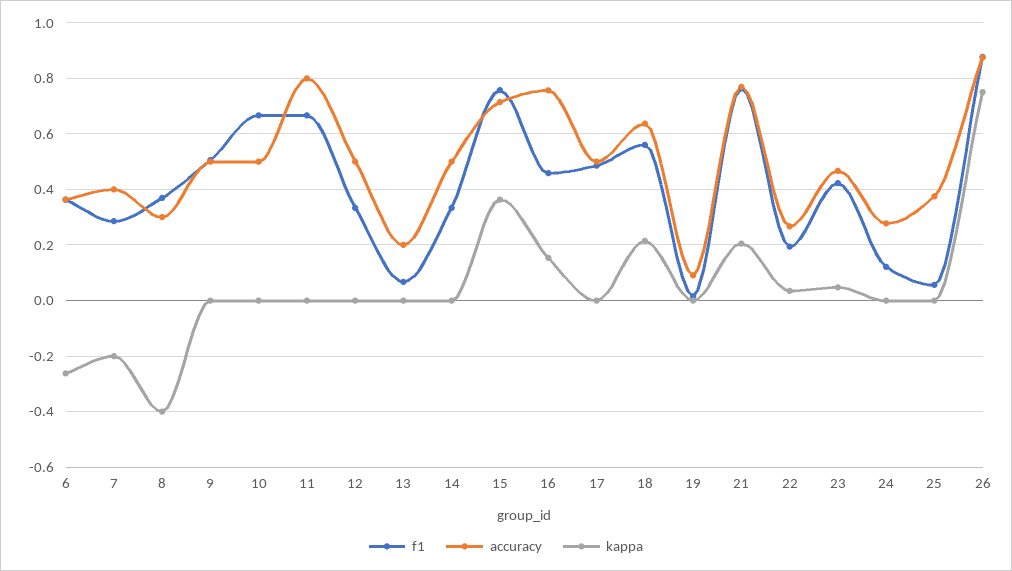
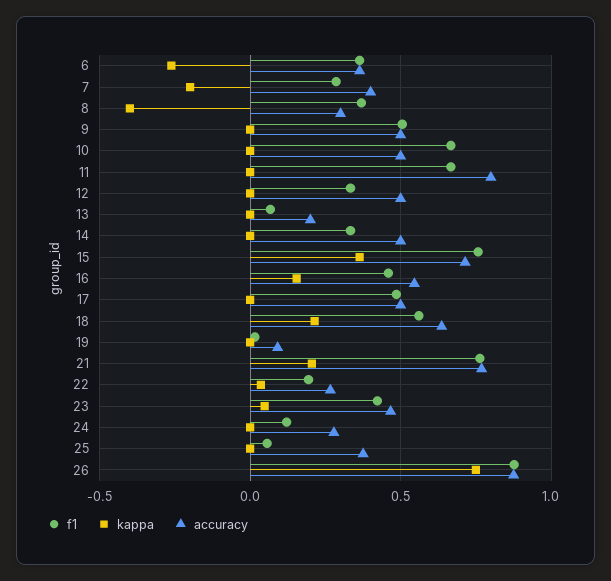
accuracy, 16: 0.75 -> 0.55

